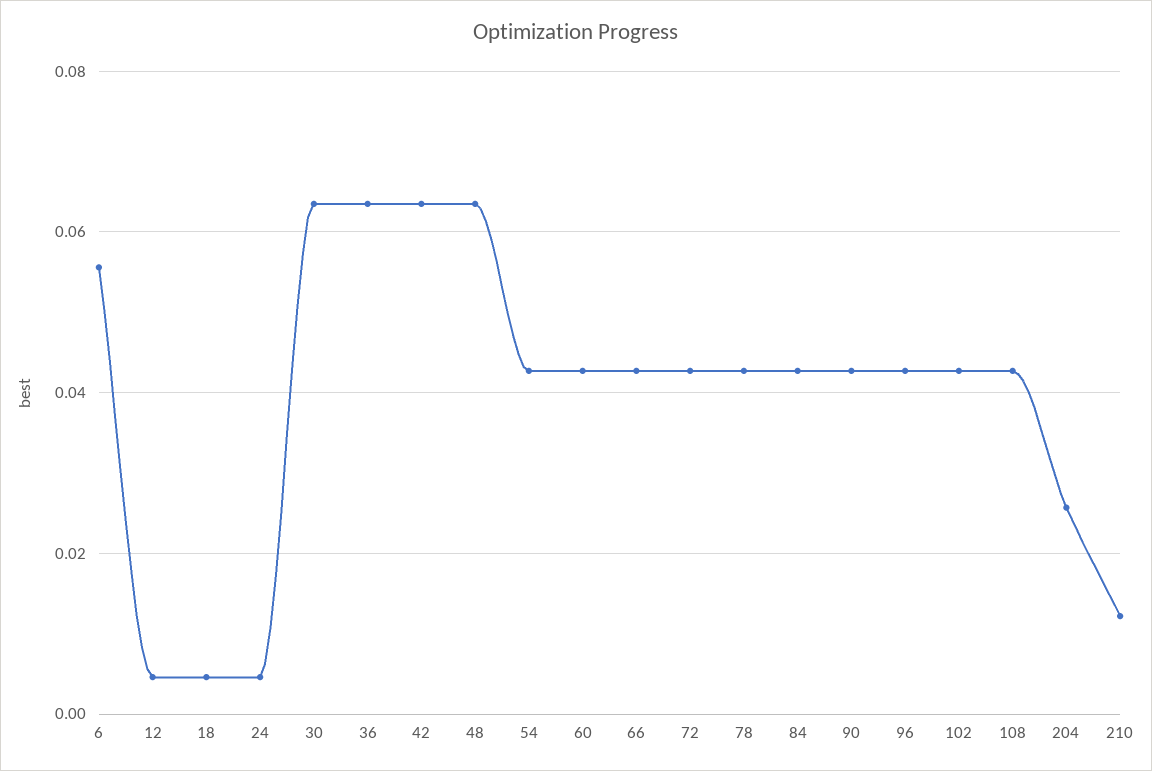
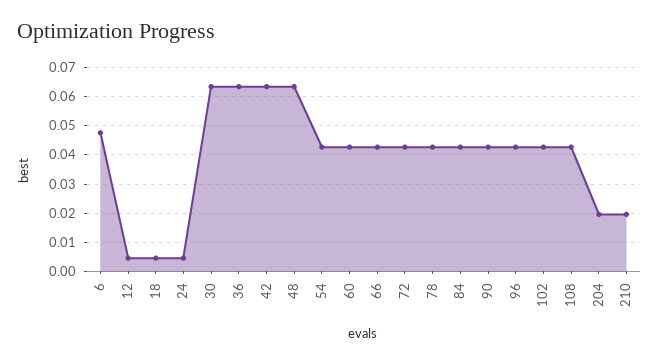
6: 0.056 -> 0.0475
204: 0.026 -> 0.02
210: 0.012 -> 0.02

